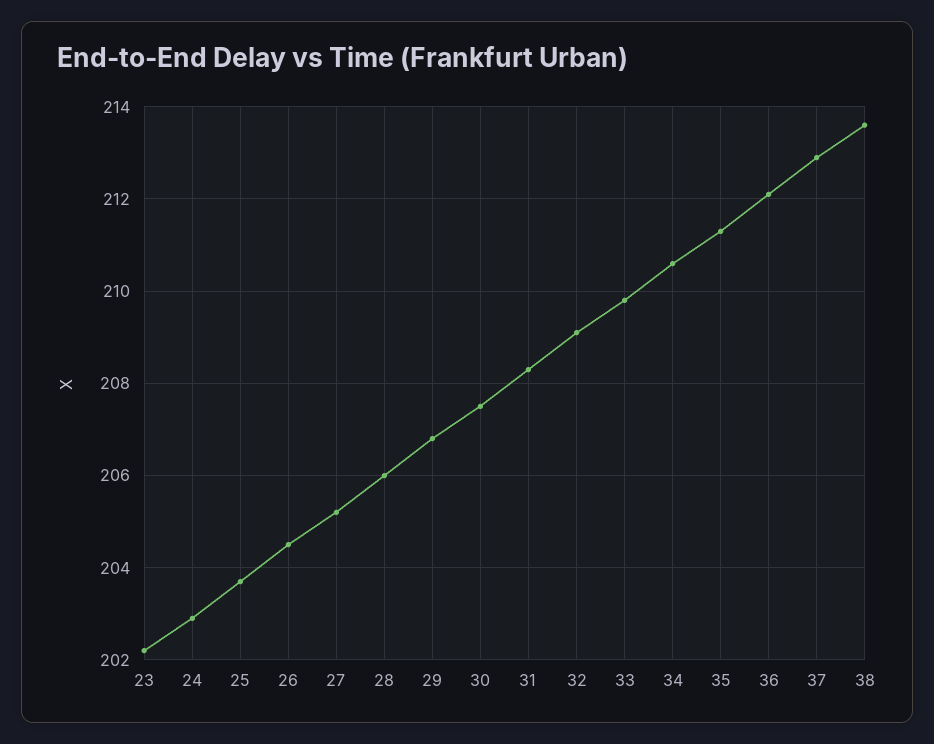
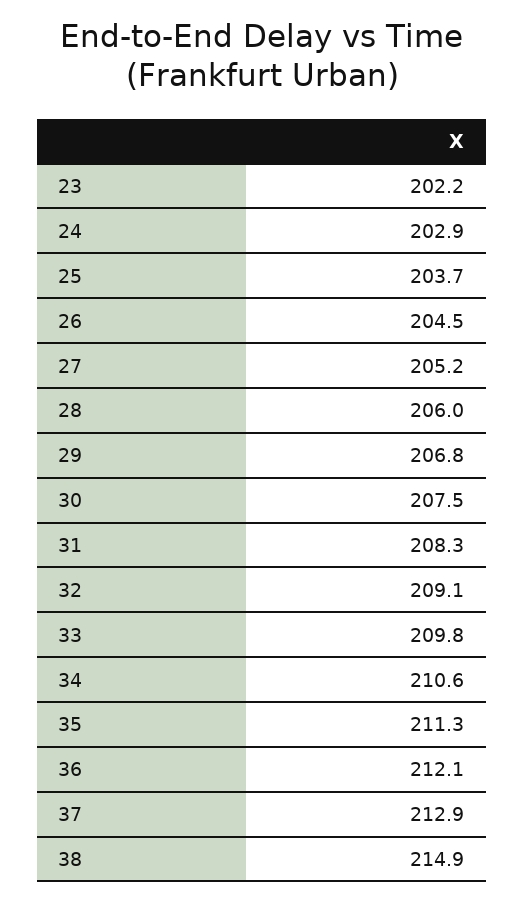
38: 213.5 -> 214.9

